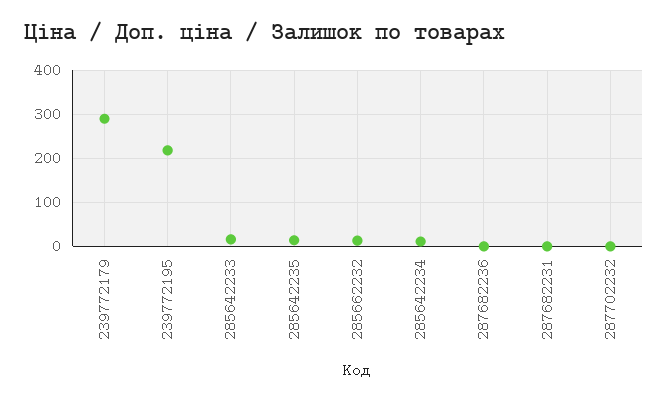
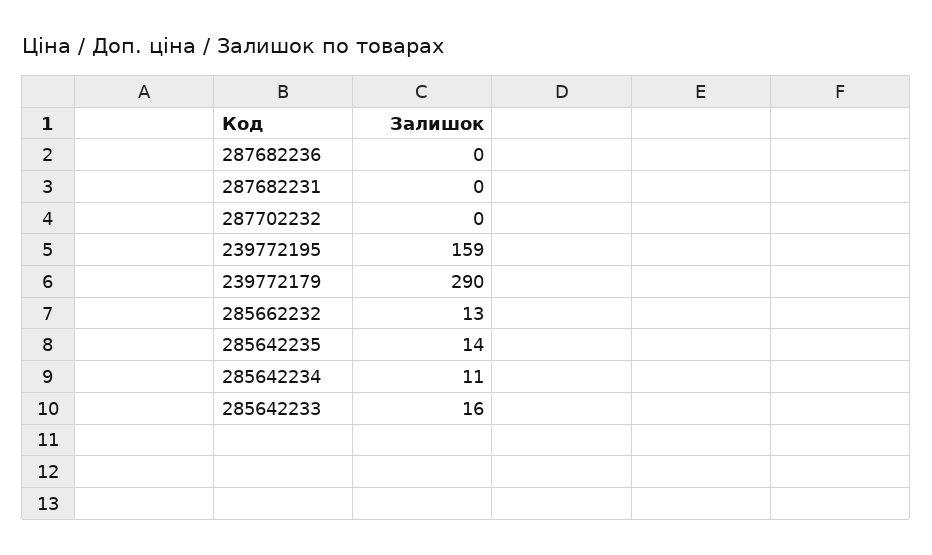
239772195: 220 -> 159

